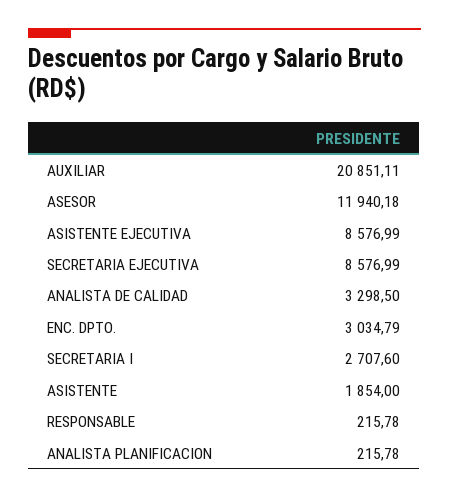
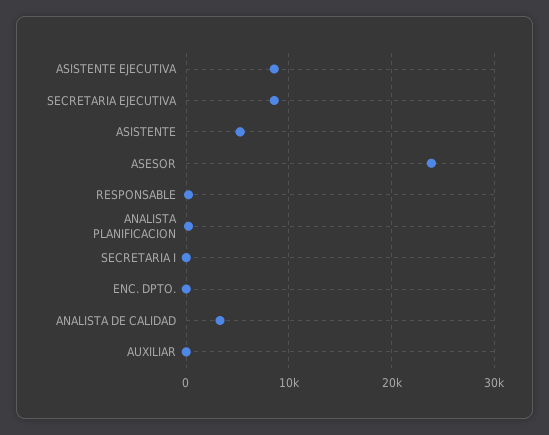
AUXILIAR: 20851.11 -> 0
ASESOR: 11940.18 -> 24000
ENC. DPTO.: 3034.79 -> 0
SECRETARIA I: 2707.6 -> 0
ASISTENTE: 1854 -> 5000

